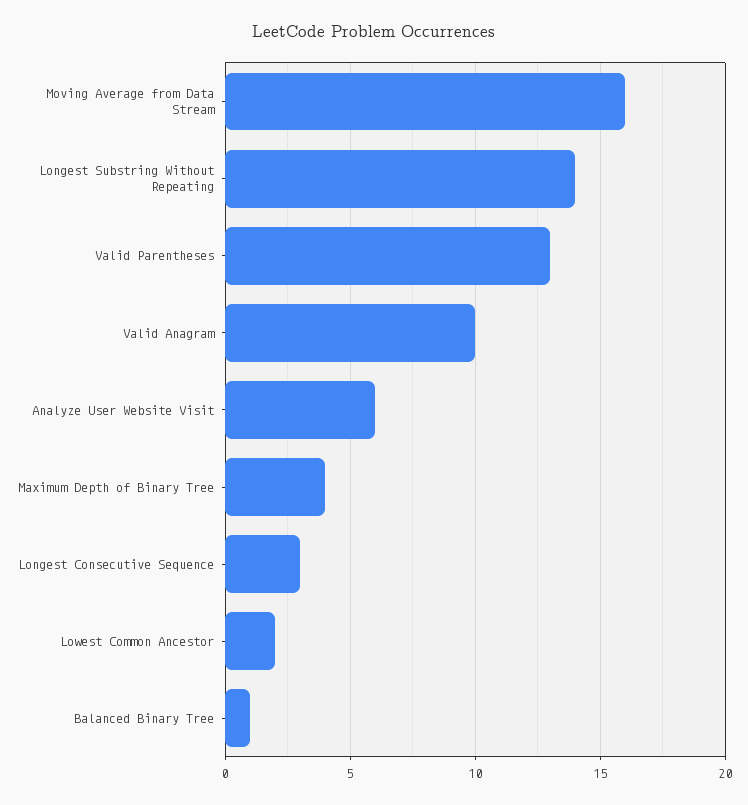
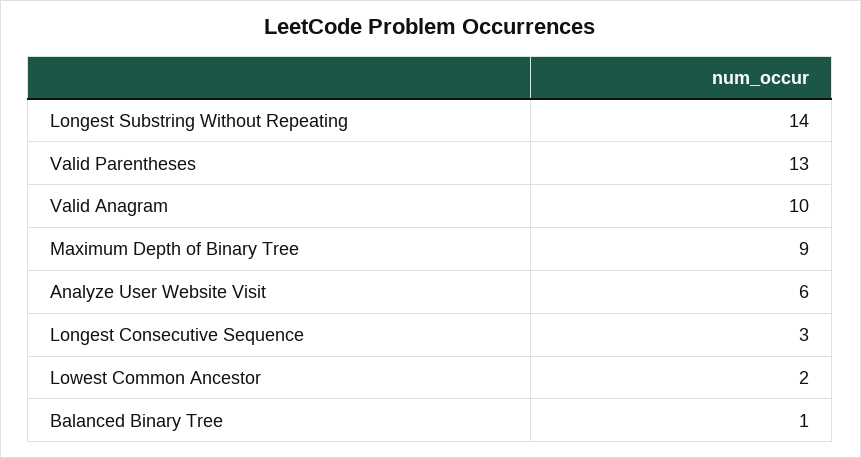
Moving Average from Data Stream: 16 -> none
Maximum Depth of Binary Tree: 4 -> 9

